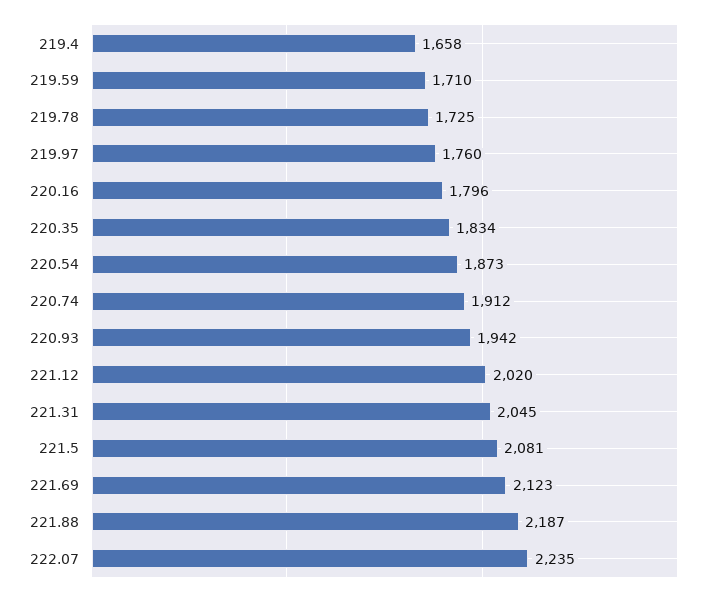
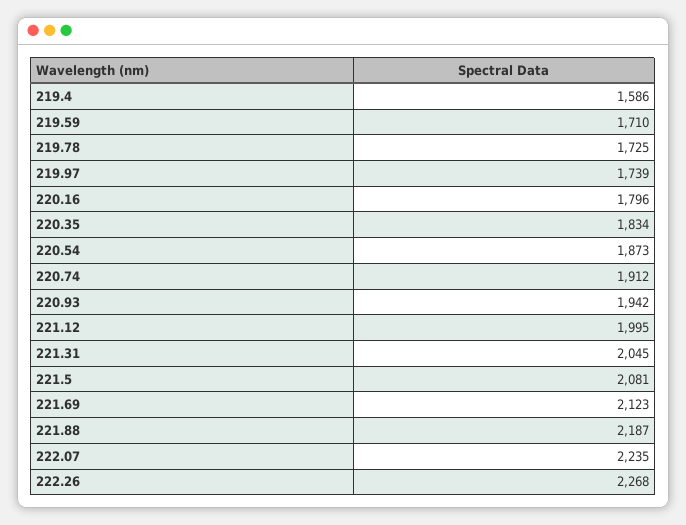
219.4: 1658 -> 1586
219.97: 1760 -> 1739
221.12: 2020 -> 1995
222.26: none -> 2268

